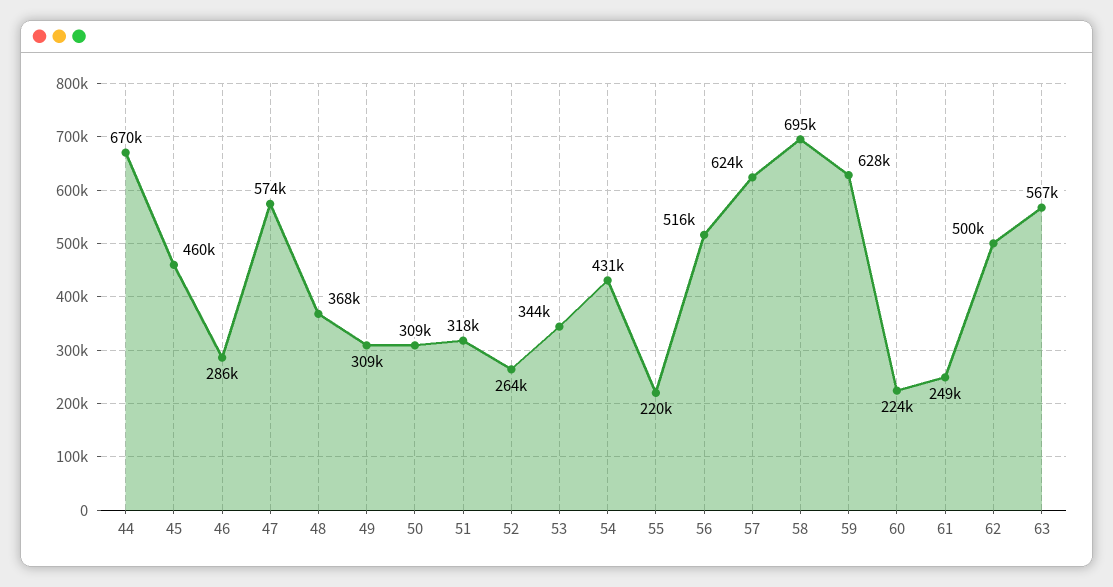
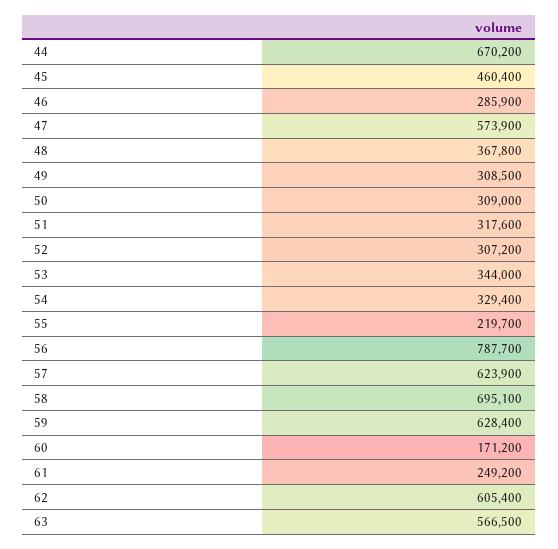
52: 264000 -> 307200
54: 431000 -> 329400
56: 516000 -> 787700
60: 224000 -> 171200
62: 500000 -> 605400

